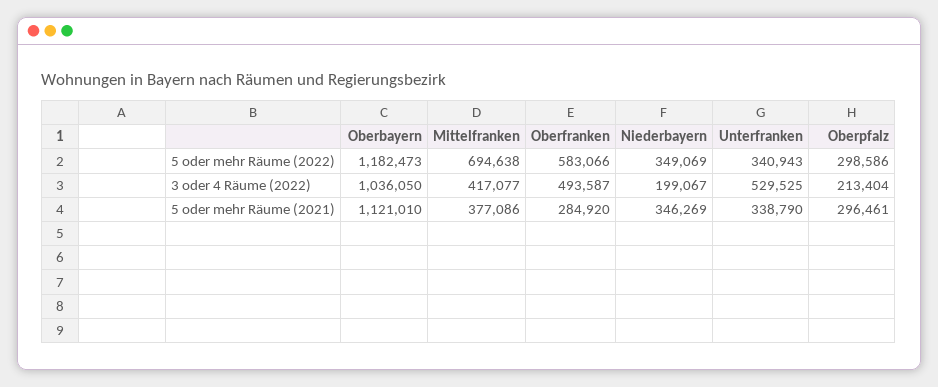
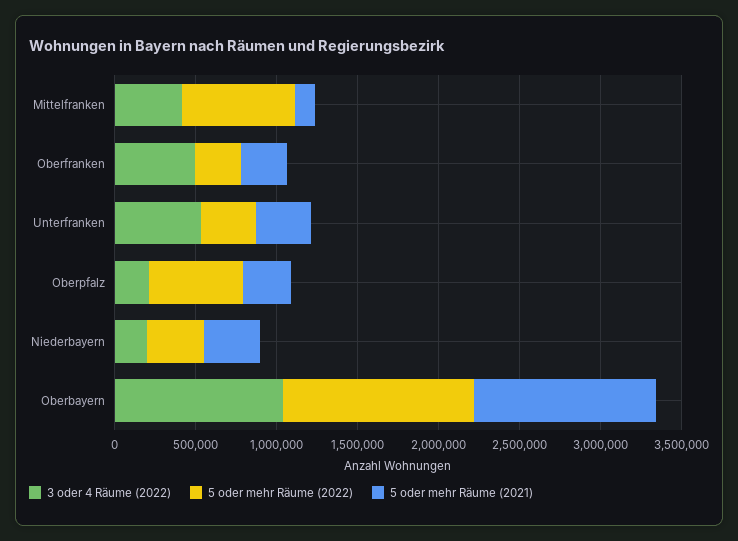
5 oder mehr Räume (2022), Oberfranken: 583066 -> 300000
5 oder mehr Räume (2022), Oberpfalz: 298586 -> 600000
5 oder mehr Räume (2021), Mittelfranken: 377086 -> 100000

